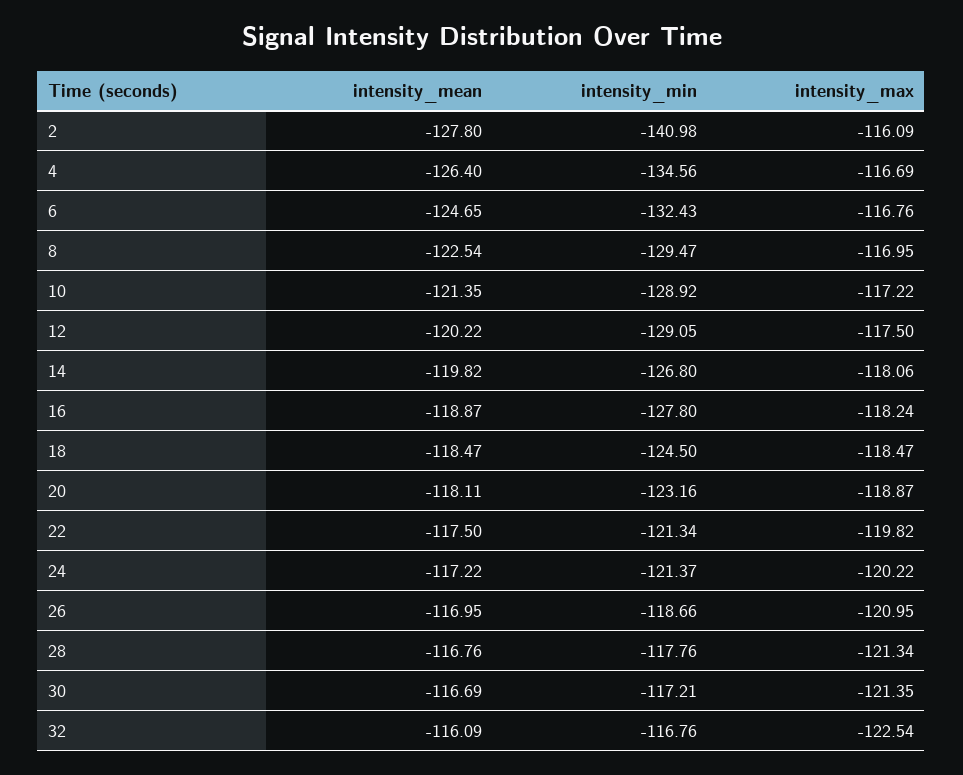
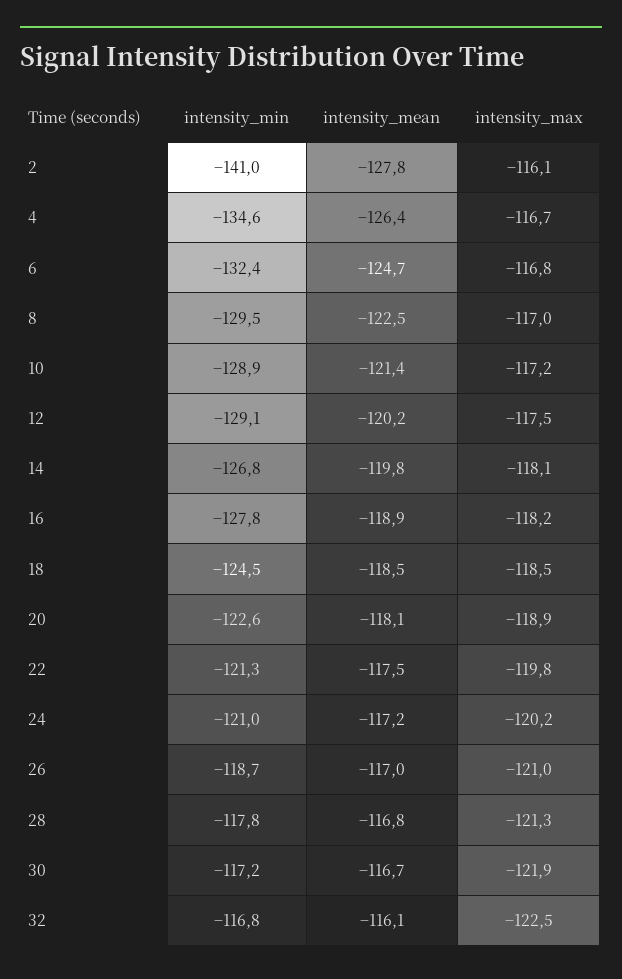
intensity_min, 20: -123.16 -> -122.6
intensity_min, 24: -121.37 -> -121
intensity_max, 30: -121.35 -> -121.9

